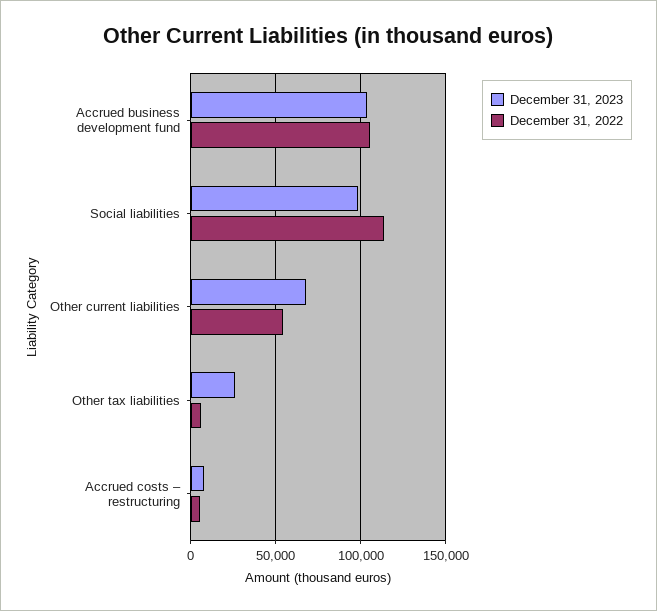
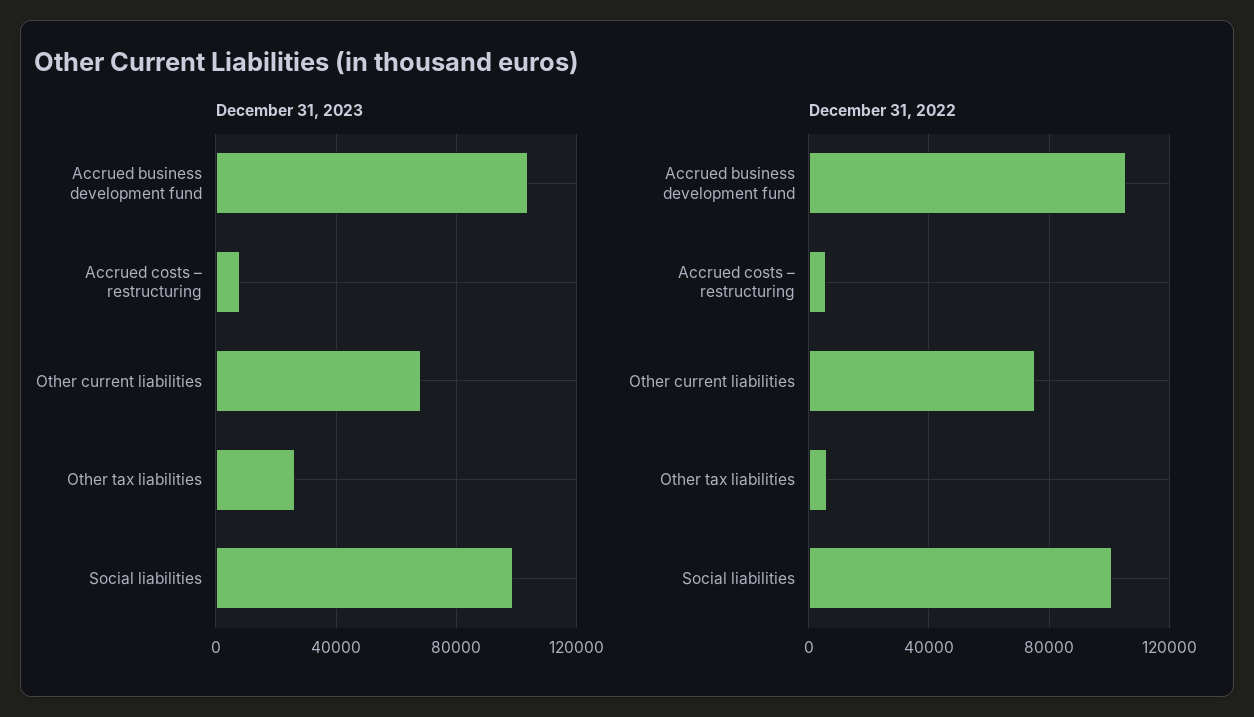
December 31, 2022, Social liabilities: 115000 -> 100000
December 31, 2022, Other current liabilities: 55000 -> 75000

